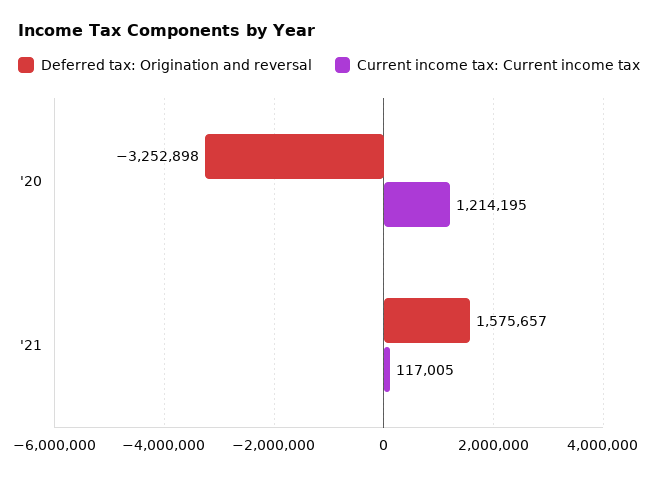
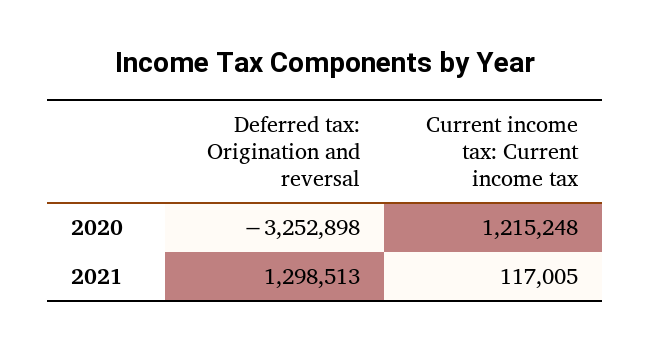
Current income tax: Current income tax, '20: 1214195 -> 1215248
Deferred tax: Origination and reversal, '21: 1575657 -> 1298513

